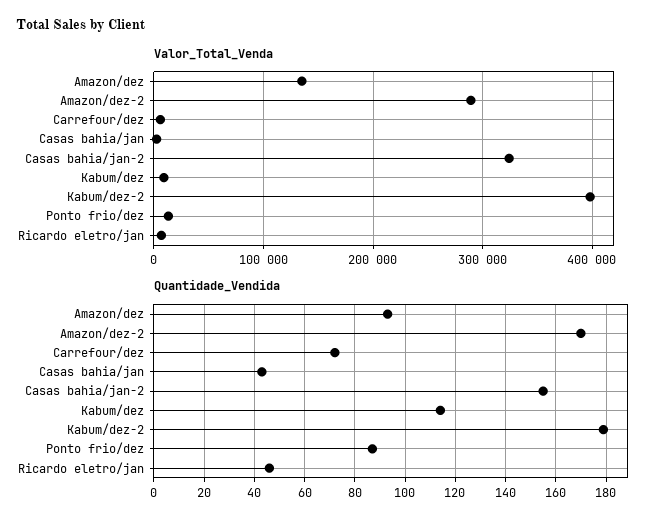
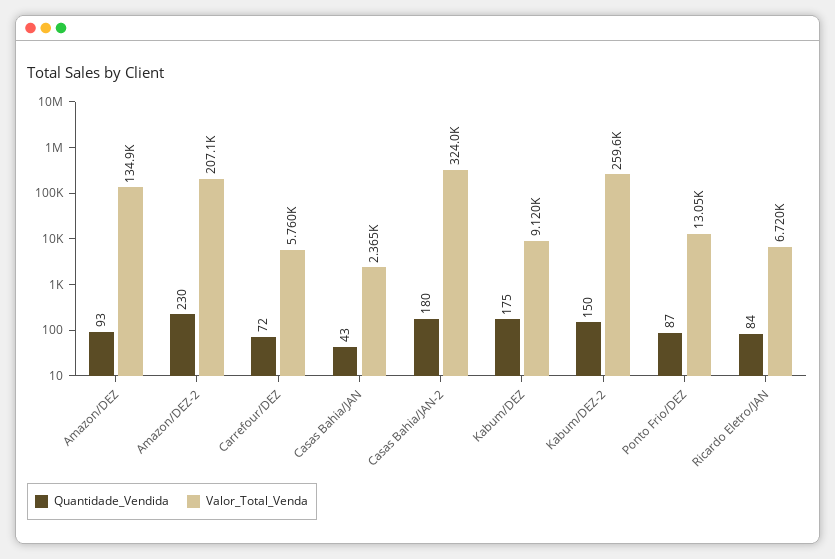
Valor_Total_Venda, Amazon/dez-2: 290000 -> 207100
Valor_Total_Venda, Kabum/dez-2: 400000 -> 259600
Quantidade_Vendida, Amazon/dez-2: 170 -> 230
Quantidade_Vendida, Casas bahia/jan-2: 155 -> 180
Quantidade_Vendida, Kabum/dez: 115 -> 175
Quantidade_Vendida, Kabum/dez-2: 180 -> 150
Quantidade_Vendida, Ricardo eletro/jan: 45 -> 84

